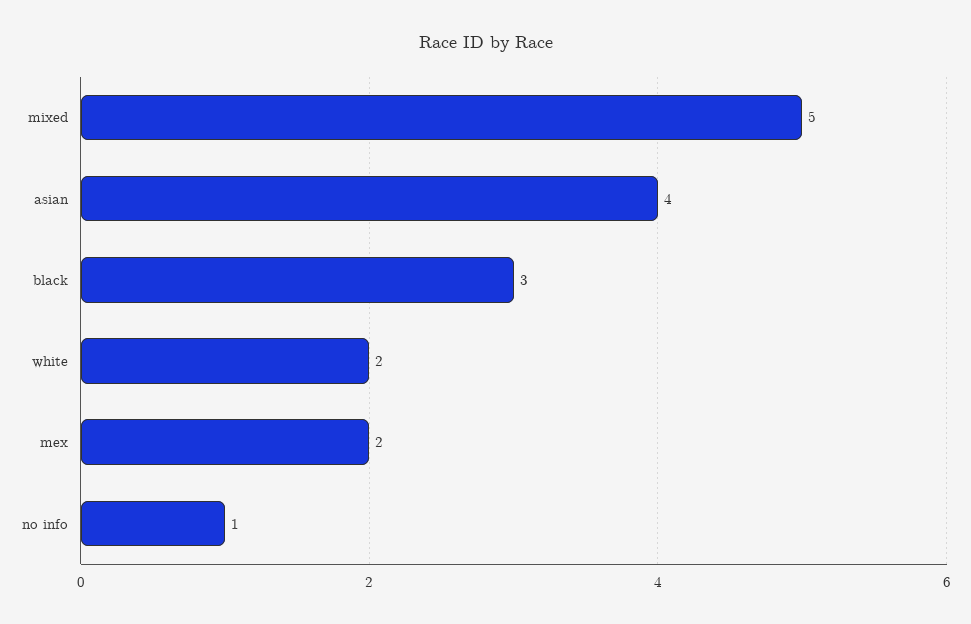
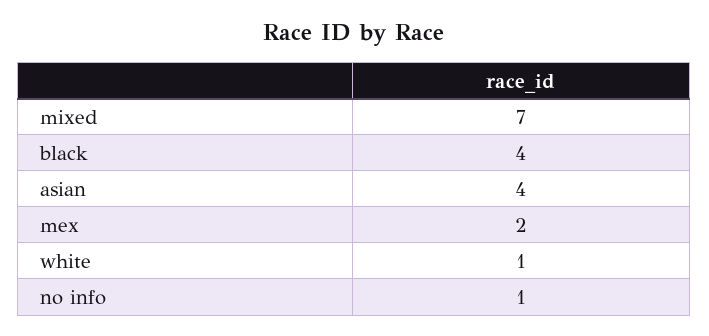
mixed: 5 -> 7
black: 3 -> 4
white: 2 -> 1

